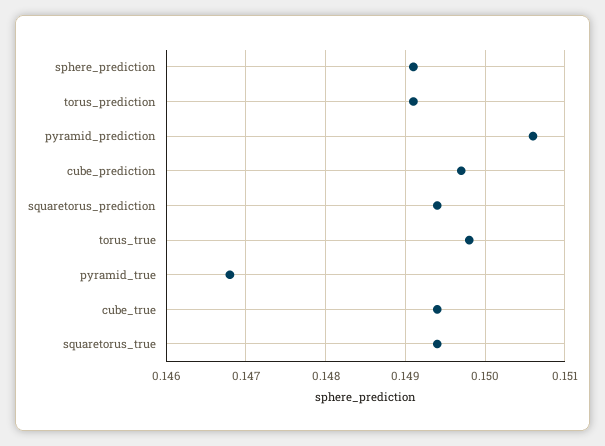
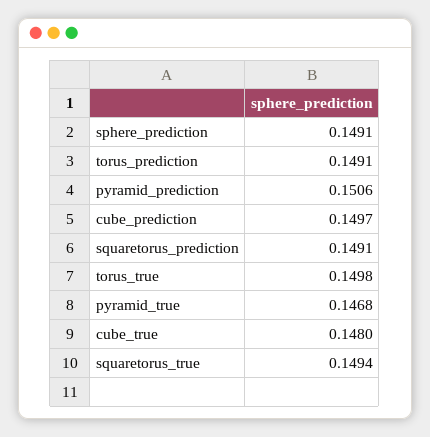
squaretorus_prediction: 0.1494 -> 0.1491
cube_true: 0.1494 -> 0.148

